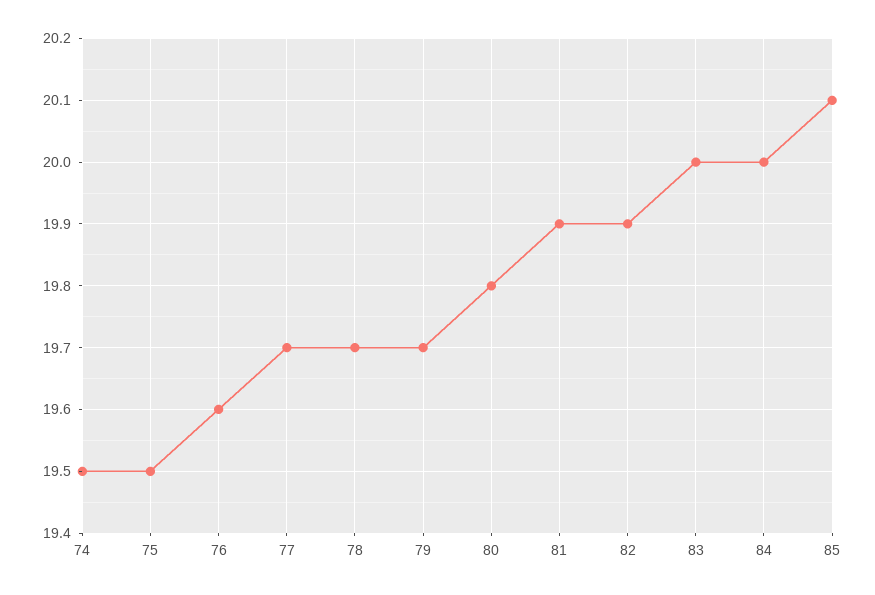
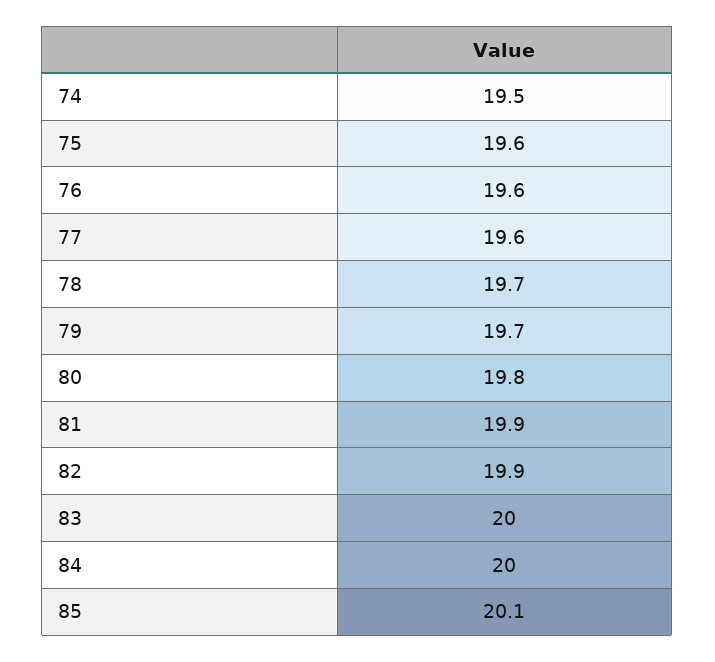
75: 19.5 -> 19.6
77: 19.7 -> 19.6

